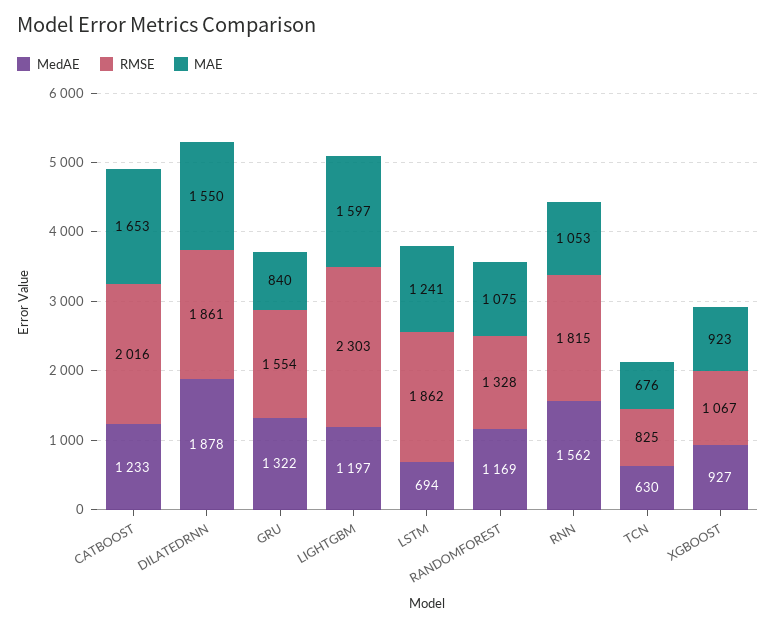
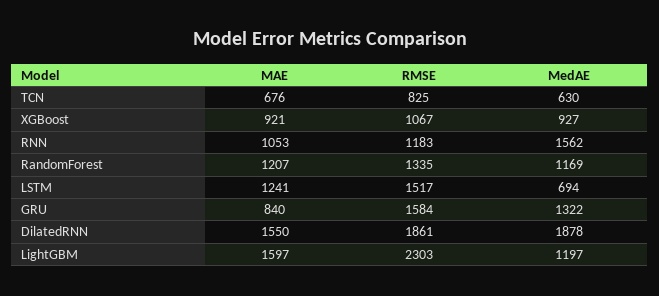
MedAE, CATBOOST: 1233 -> none
RMSE, CATBOOST: 2016 -> none
MAE, CATBOOST: 1653 -> none
RMSE, GRU: 1554 -> 1584
RMSE, LSTM: 1862 -> 1517
RMSE, RANDOMFOREST: 1328 -> 1335
MAE, RANDOMFOREST: 1075 -> 1207
RMSE, RNN: 1815 -> 1183
MAE, XGBOOST: 923 -> 921

